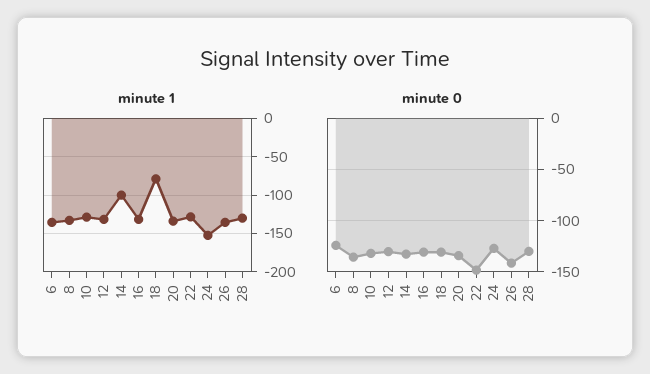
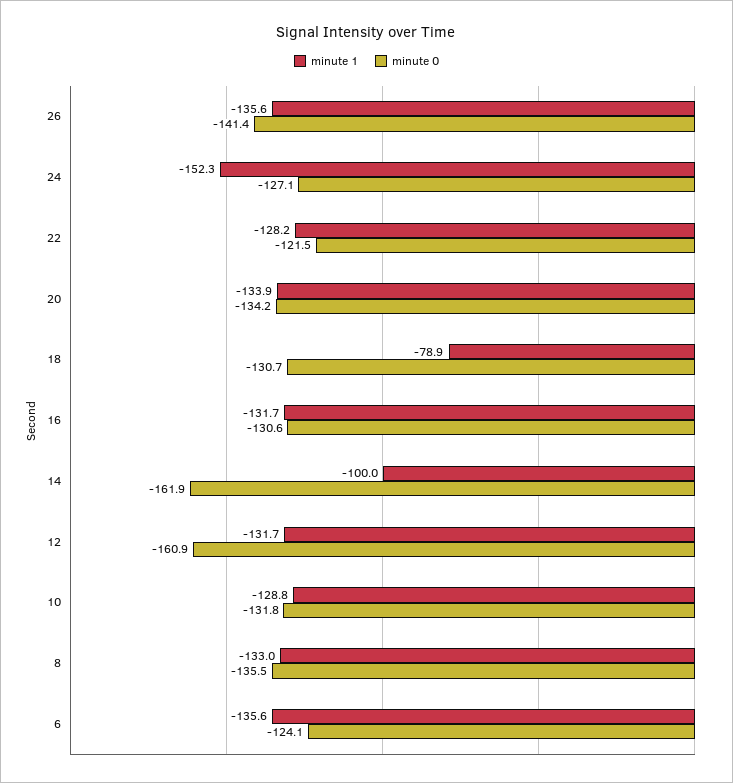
minute 1, 28: -130 -> none
minute 0, 12: -130 -> -160.9
minute 0, 14: -130 -> -161.9
minute 0, 22: -150 -> -121.5
minute 0, 28: -130 -> none

